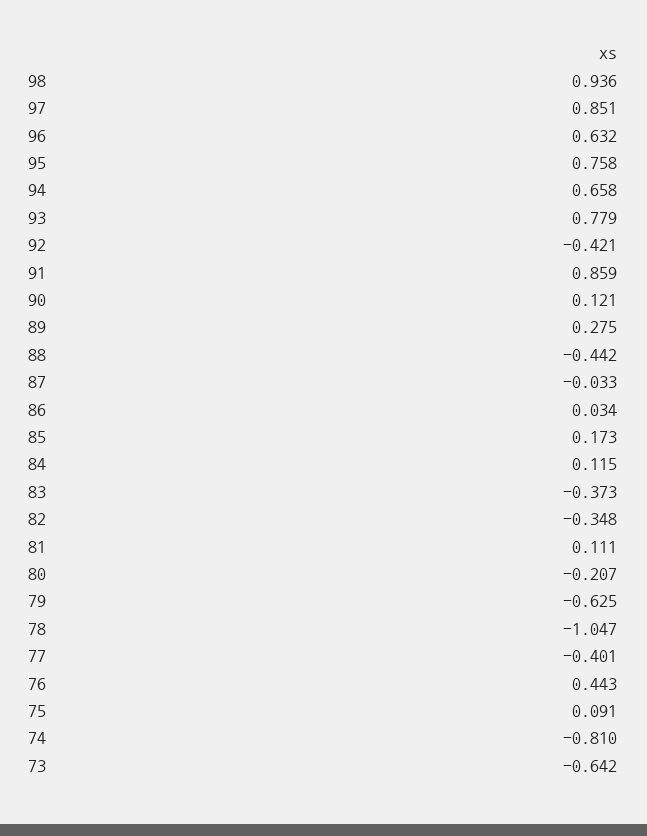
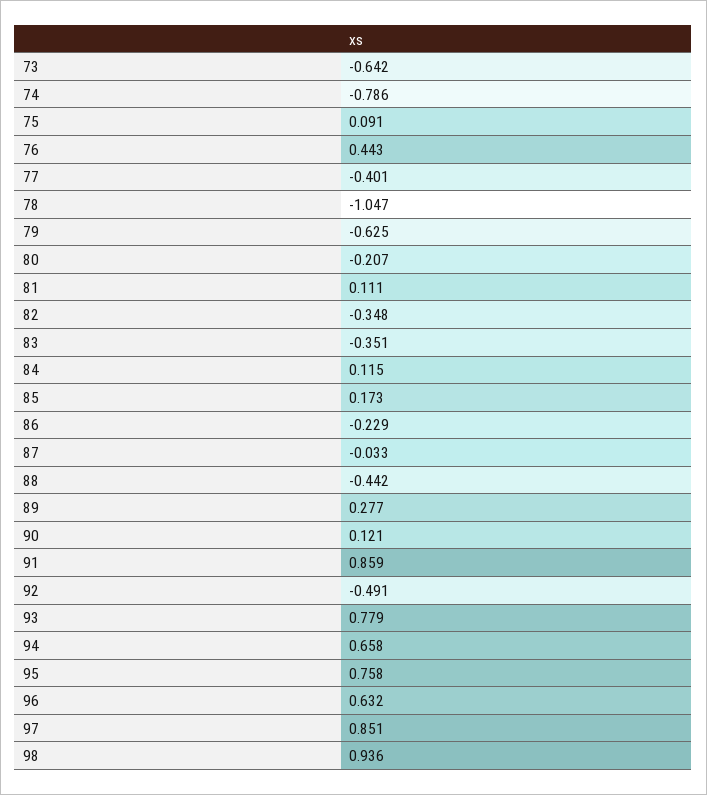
92: -0.421 -> -0.491
89: 0.275 -> 0.277
86: 0.034 -> -0.229
83: -0.373 -> -0.351
74: -0.81 -> -0.786

